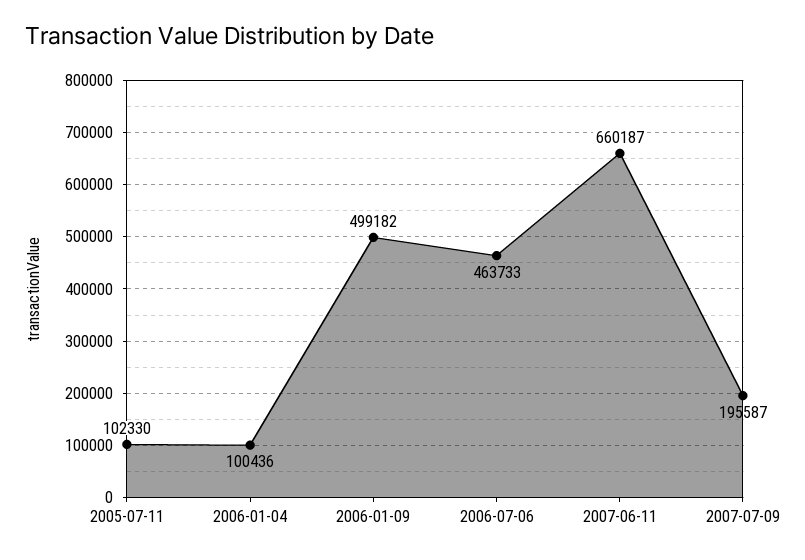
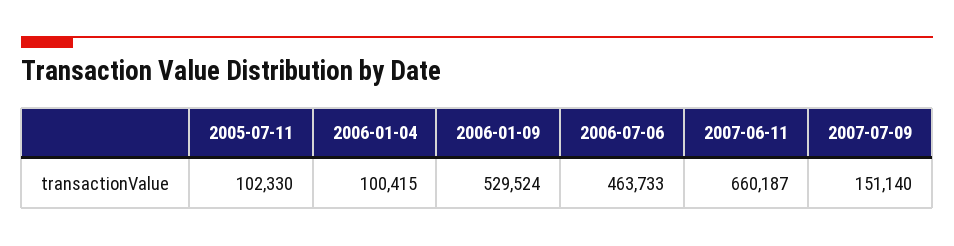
2006-01-04: 100436 -> 100415
2006-01-09: 499182 -> 529524
2007-07-09: 195587 -> 151140

